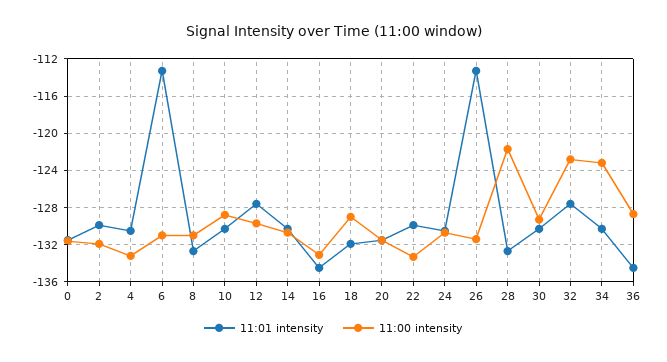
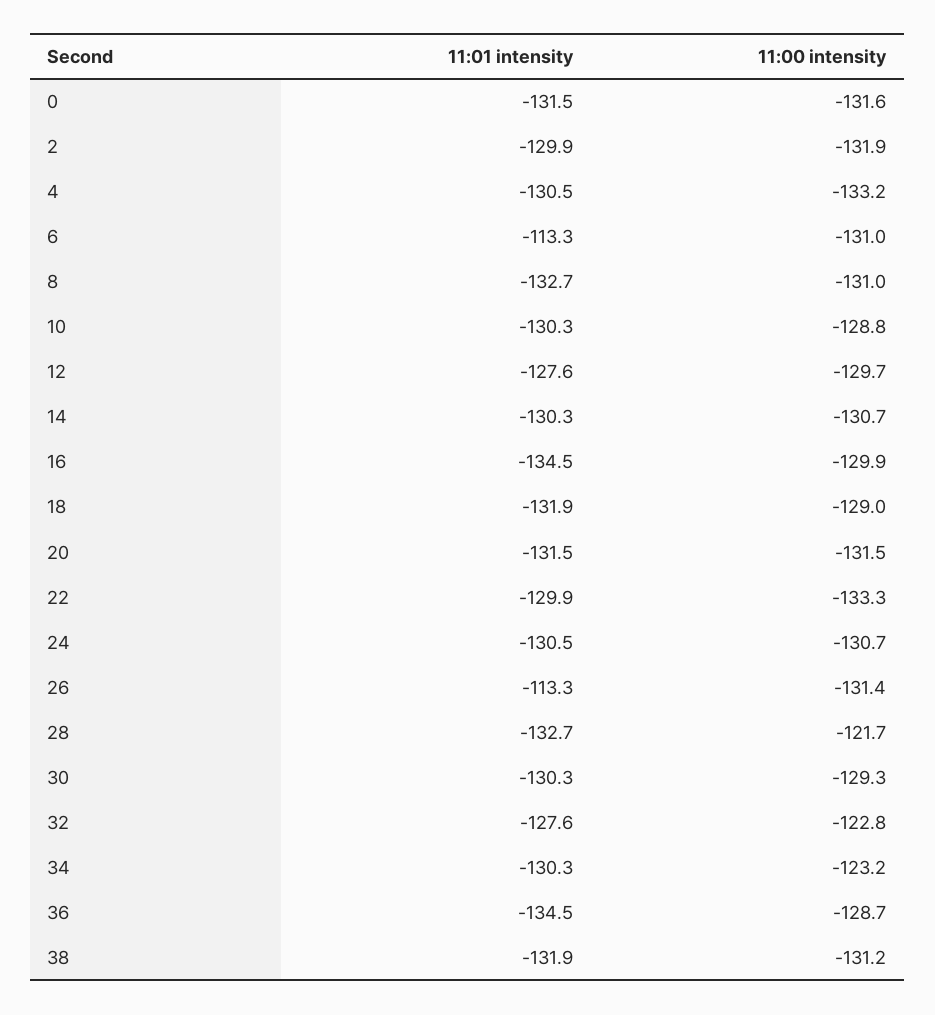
11:00 intensity, 16: -133 -> -129.9
11:01 intensity, 38: none -> -131.9
11:00 intensity, 38: none -> -131.2

